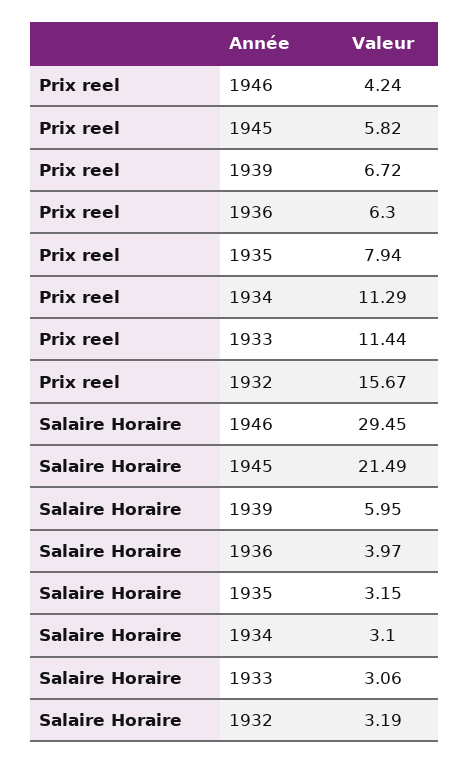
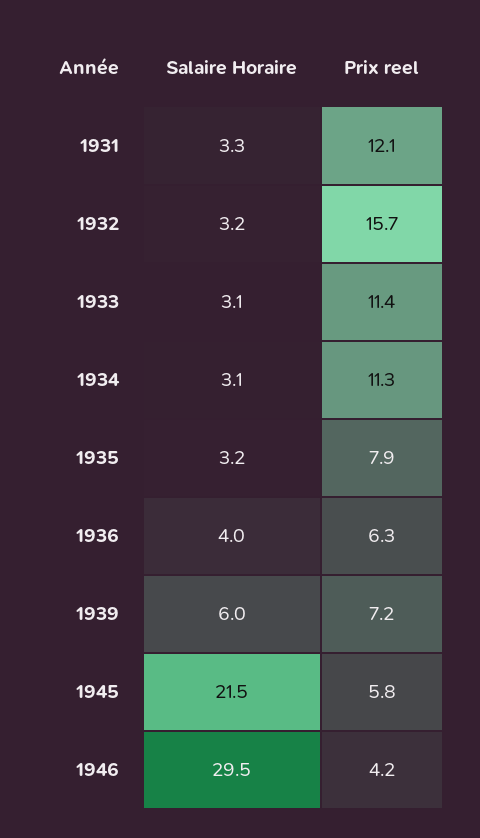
Prix reel, 1939: 6.72 -> 7.2
Salaire Horaire, 1931: none -> 3.3
Prix reel, 1931: none -> 12.1

